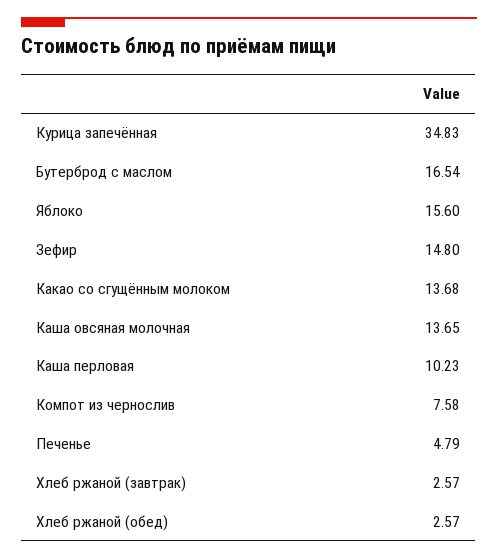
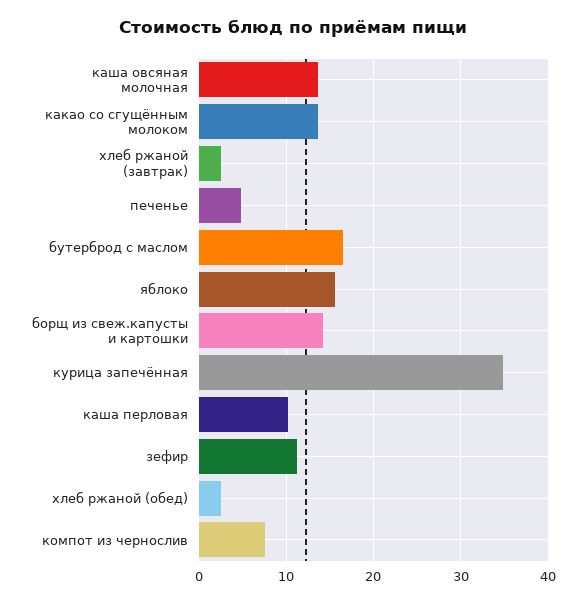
Зефир: 14.8 -> 11
борщ из свеж.капусты и картошки: none -> 14

